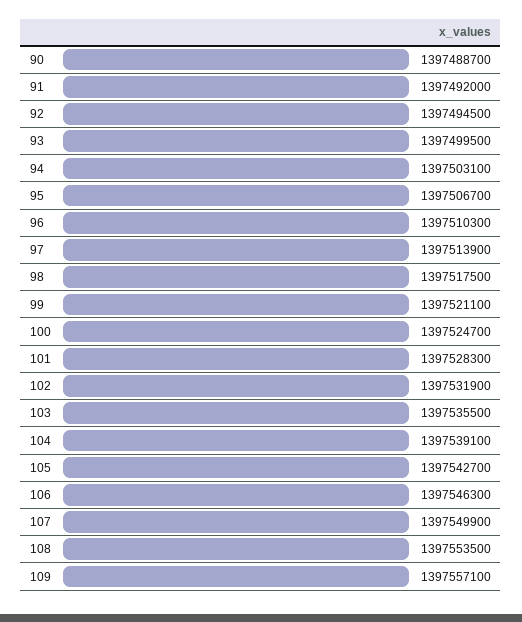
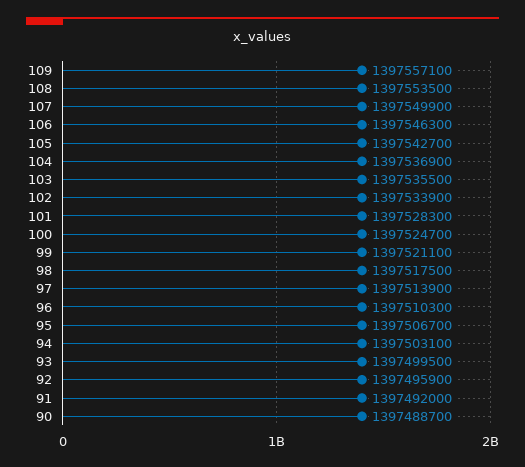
92: 1397494500 -> 1397495900
102: 1397531900 -> 1397533900
104: 1397539100 -> 1397536900

